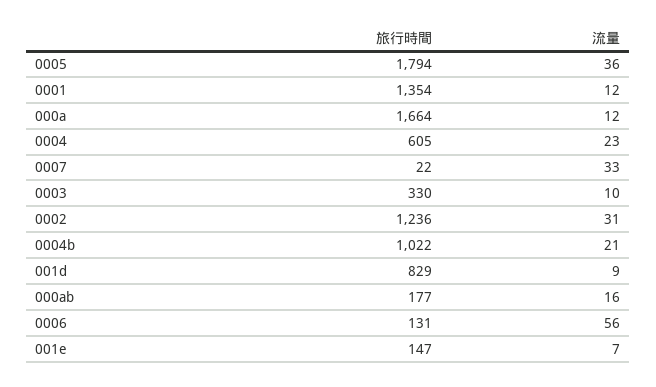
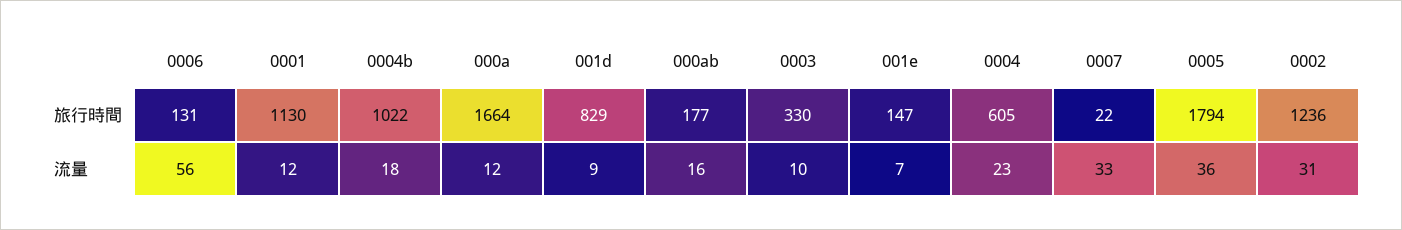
旅行時間, 0001: 1354 -> 1130
流量, 0004b: 21 -> 18

